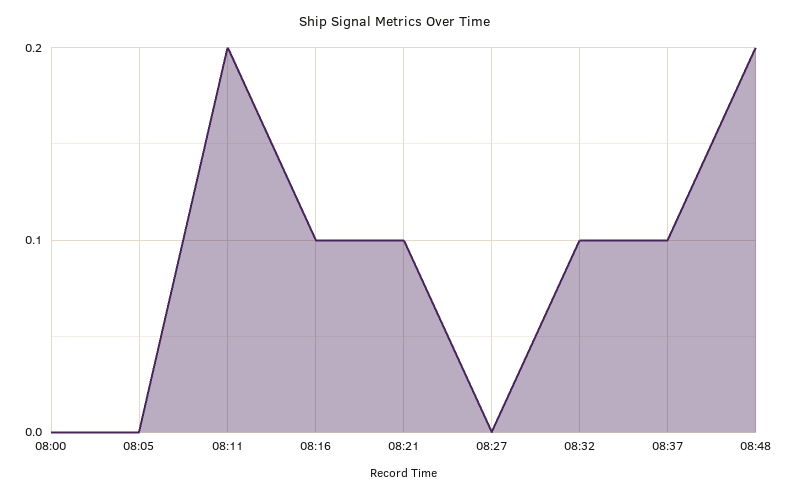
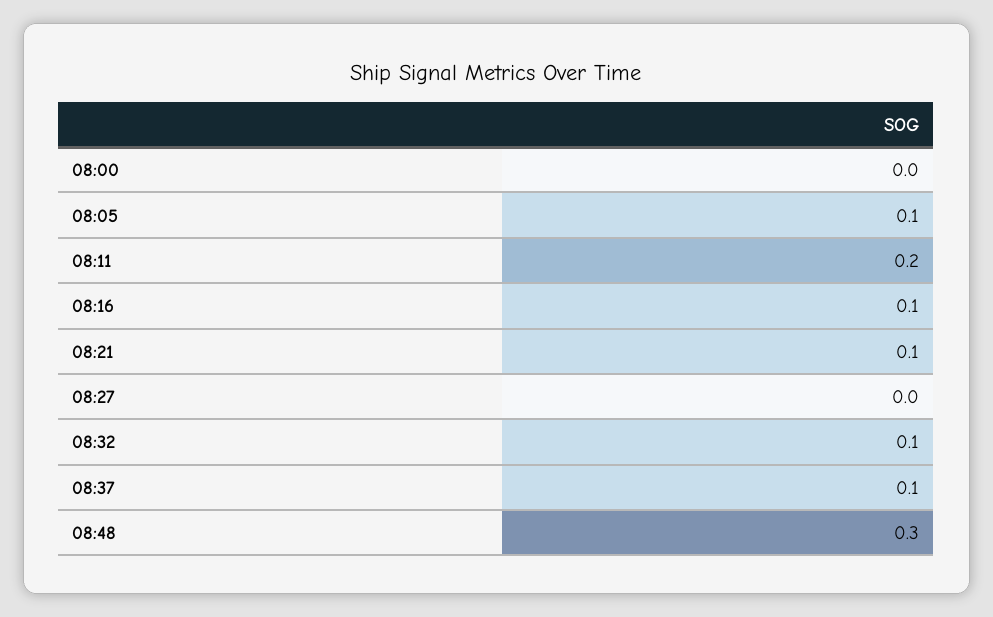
08:05: 0 -> 0.1
08:48: 0.2 -> 0.3

